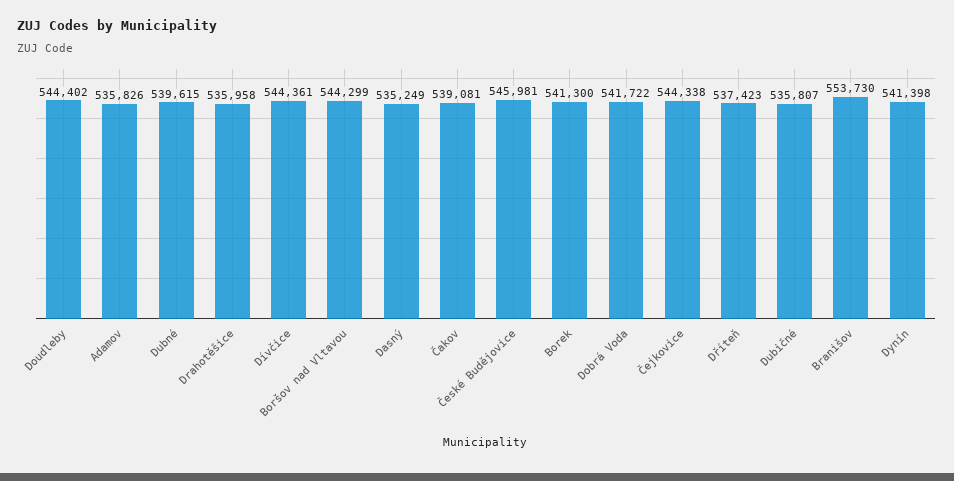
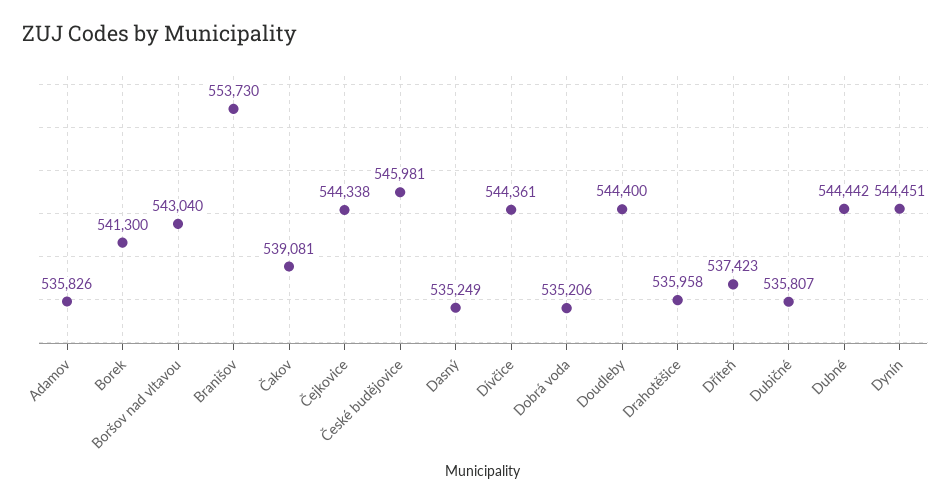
Doudleby: 544402 -> 544400
Dubné: 539615 -> 544442
Boršov nad Vltavou: 544299 -> 543040
Dobrá Voda: 541722 -> 535206
Dynín: 541398 -> 544451

